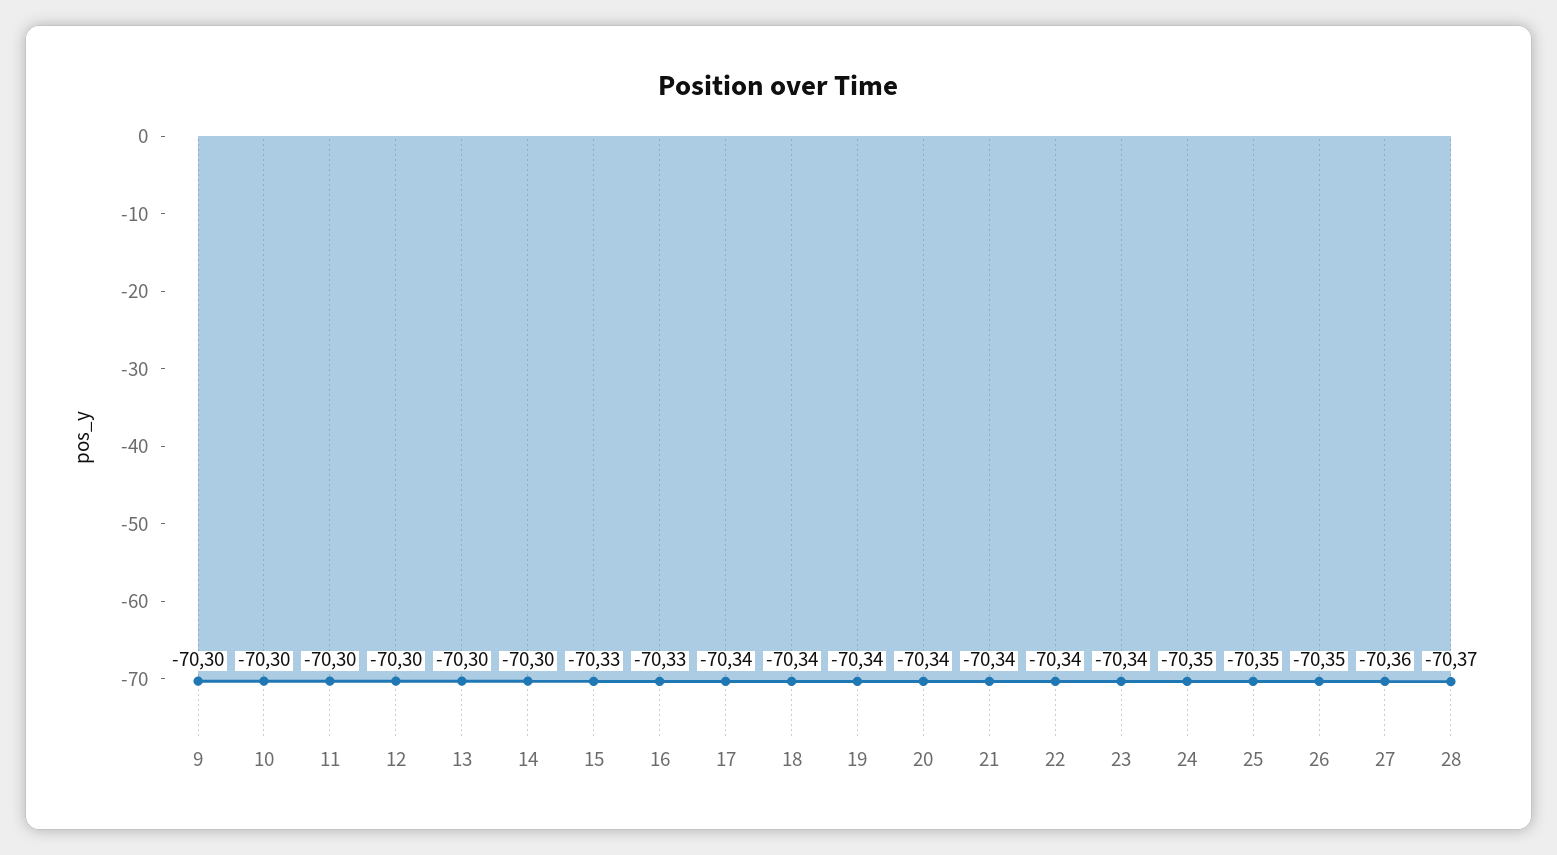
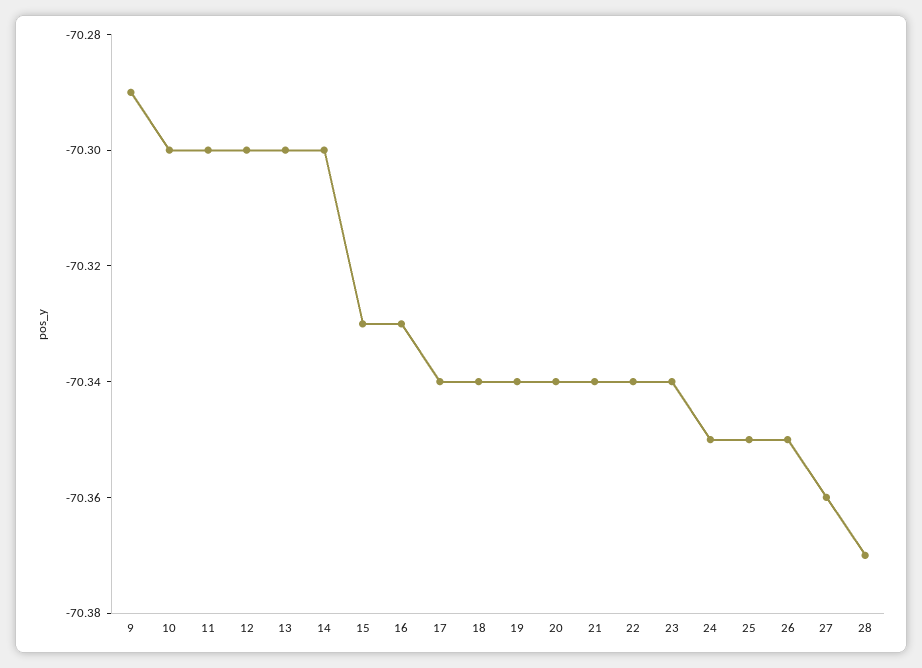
9: -70.3 -> -70.29

